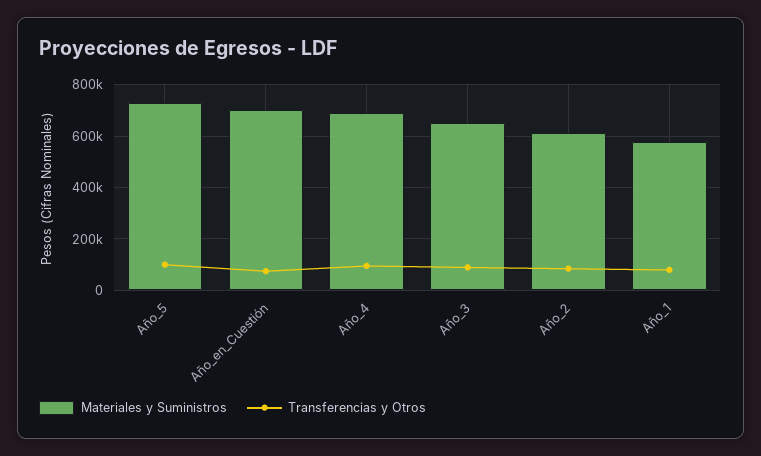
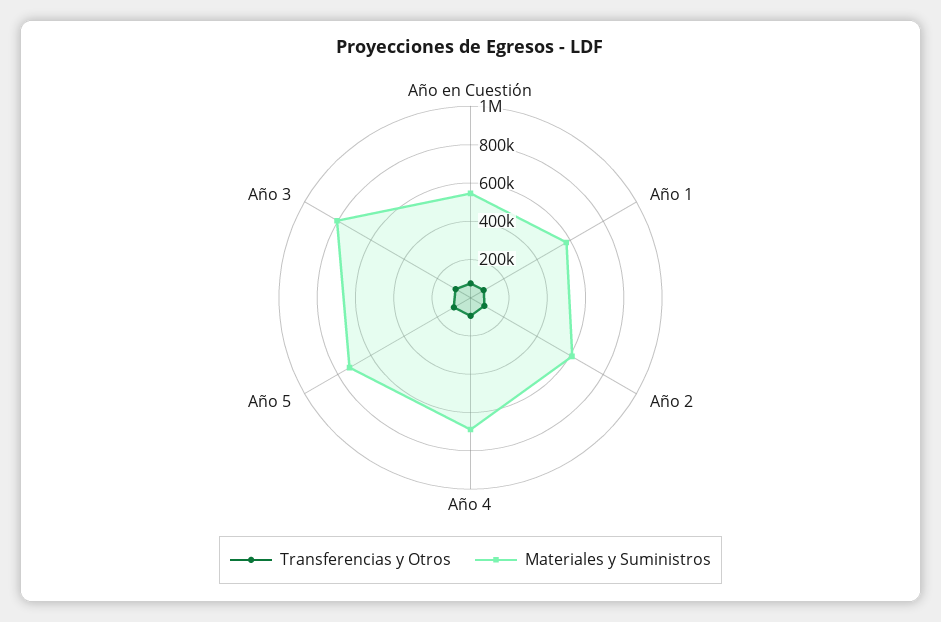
Materiales y Suministros, Año_en_Cuestión: 700000 -> 550000
Materiales y Suministros, Año_3: 650000 -> 800000

